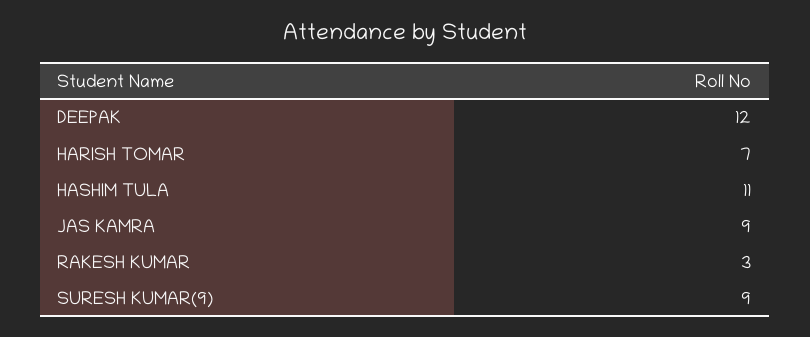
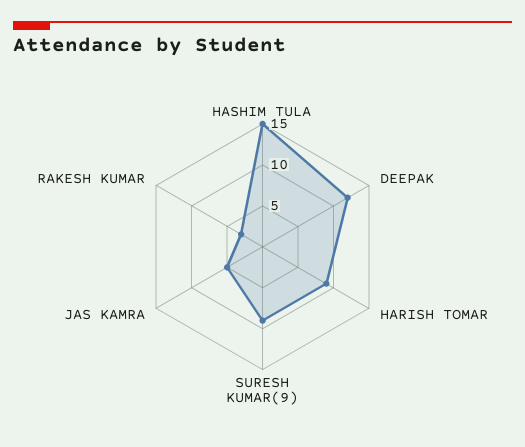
HARISH TOMAR: 7 -> 9
HASHIM TULA: 11 -> 15
JAS KAMRA: 9 -> 5

